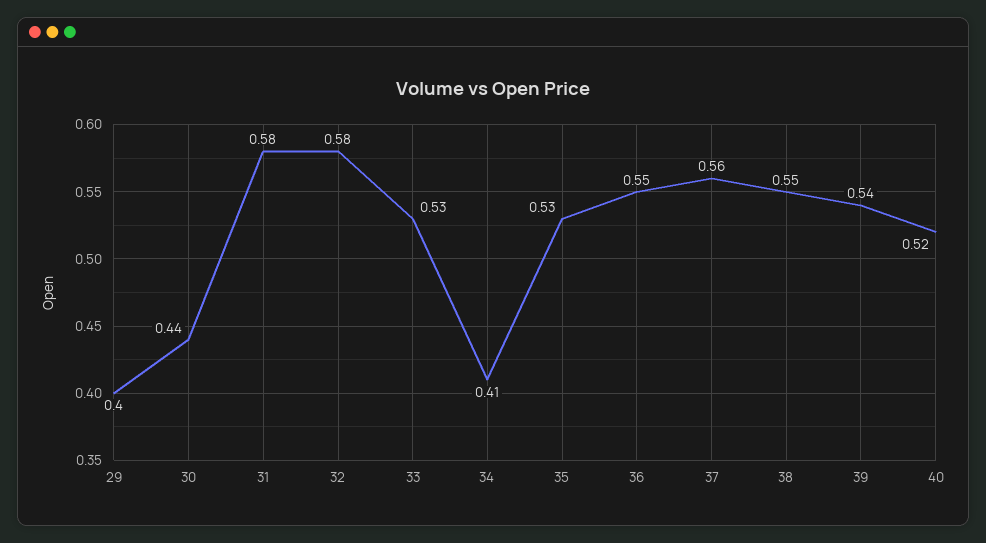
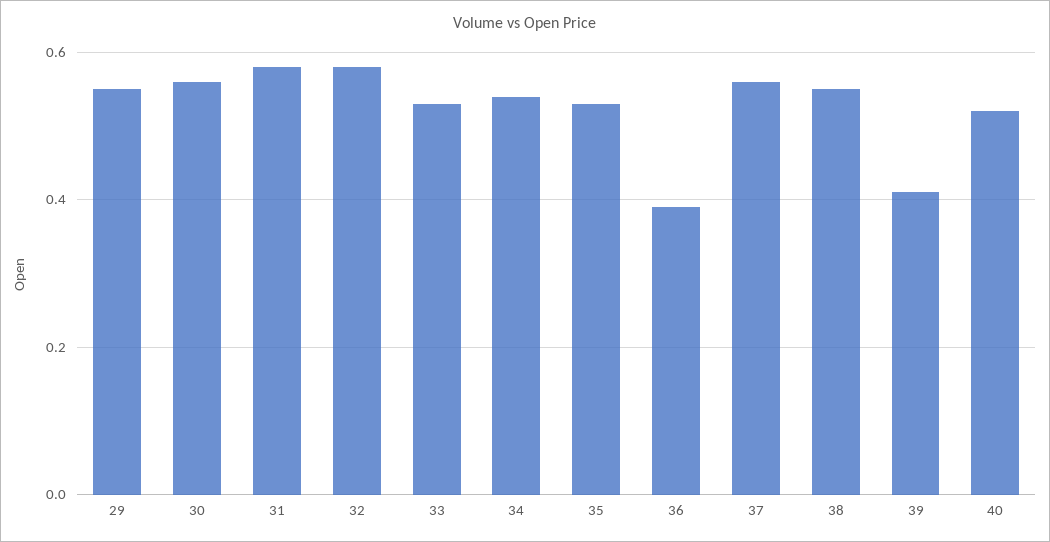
29: 0.4 -> 0.55
30: 0.44 -> 0.55
34: 0.41 -> 0.55
36: 0.55 -> 0.4
39: 0.54 -> 0.4

